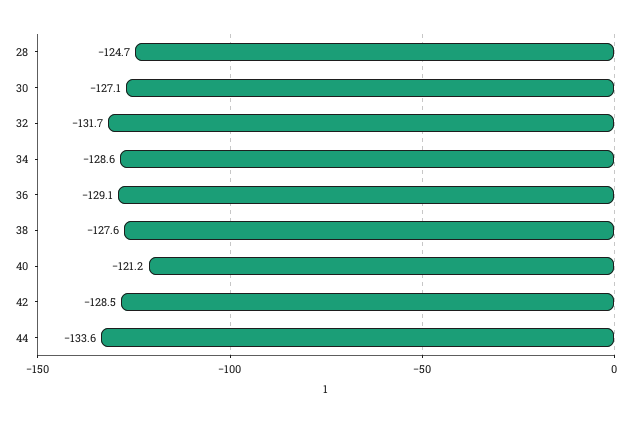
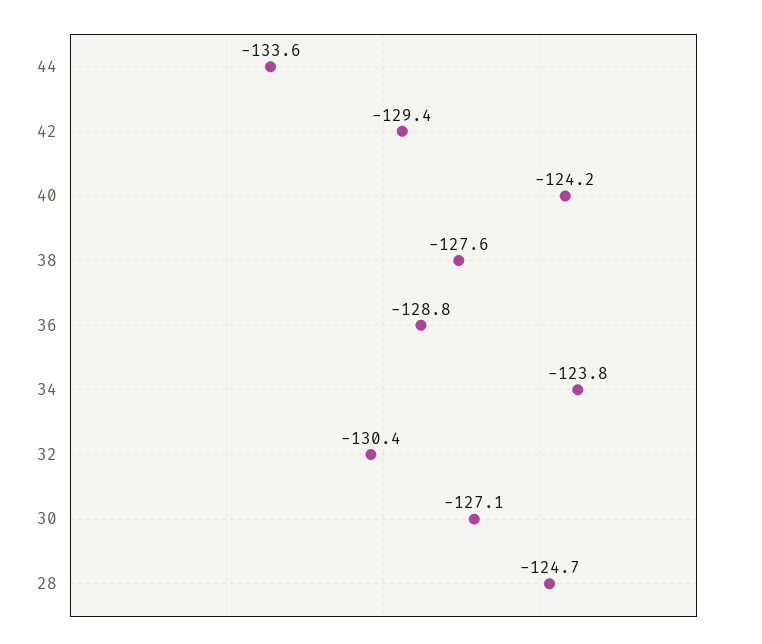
32: -131.7 -> -130.4
34: -128.6 -> -123.8
36: -129.1 -> -128.8
40: -121.2 -> -124.2
42: -128.5 -> -129.4

